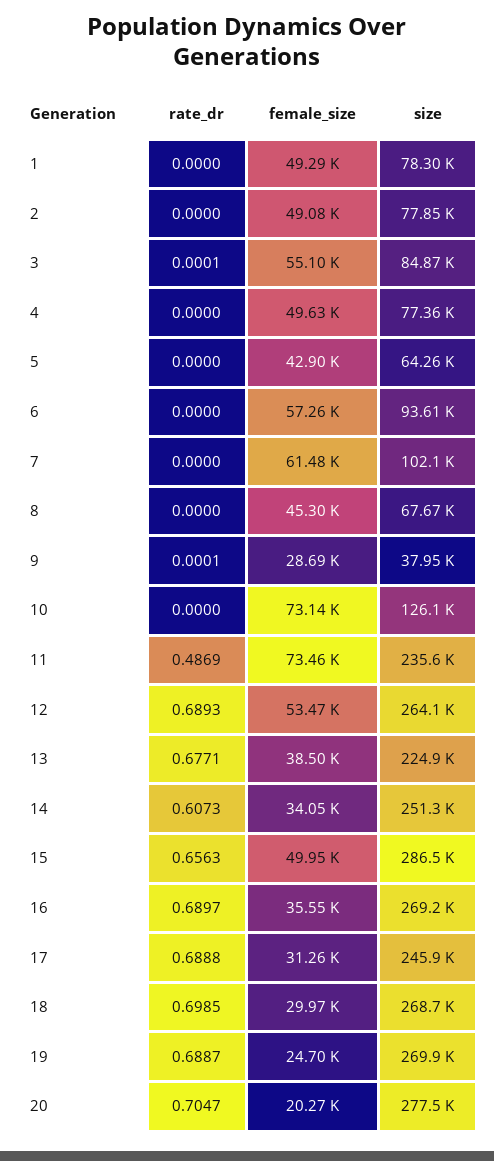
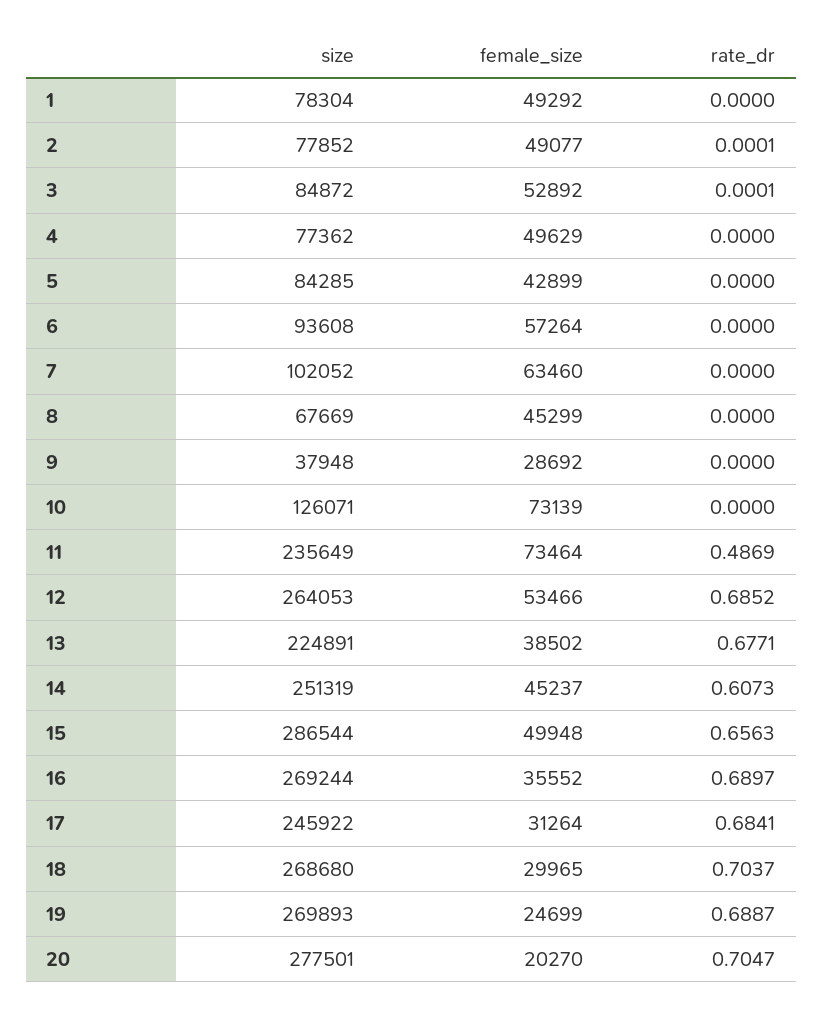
rate_dr, 2: 0 -> 0.0001
female_size, 3: 55100 -> 52892
size, 5: 64260 -> 84285
female_size, 7: 61480 -> 63460
rate_dr, 9: 0.0001 -> 0
rate_dr, 12: 0.6893 -> 0.6852
female_size, 14: 34050 -> 45237
rate_dr, 17: 0.6888 -> 0.6841
rate_dr, 18: 0.6985 -> 0.7037

